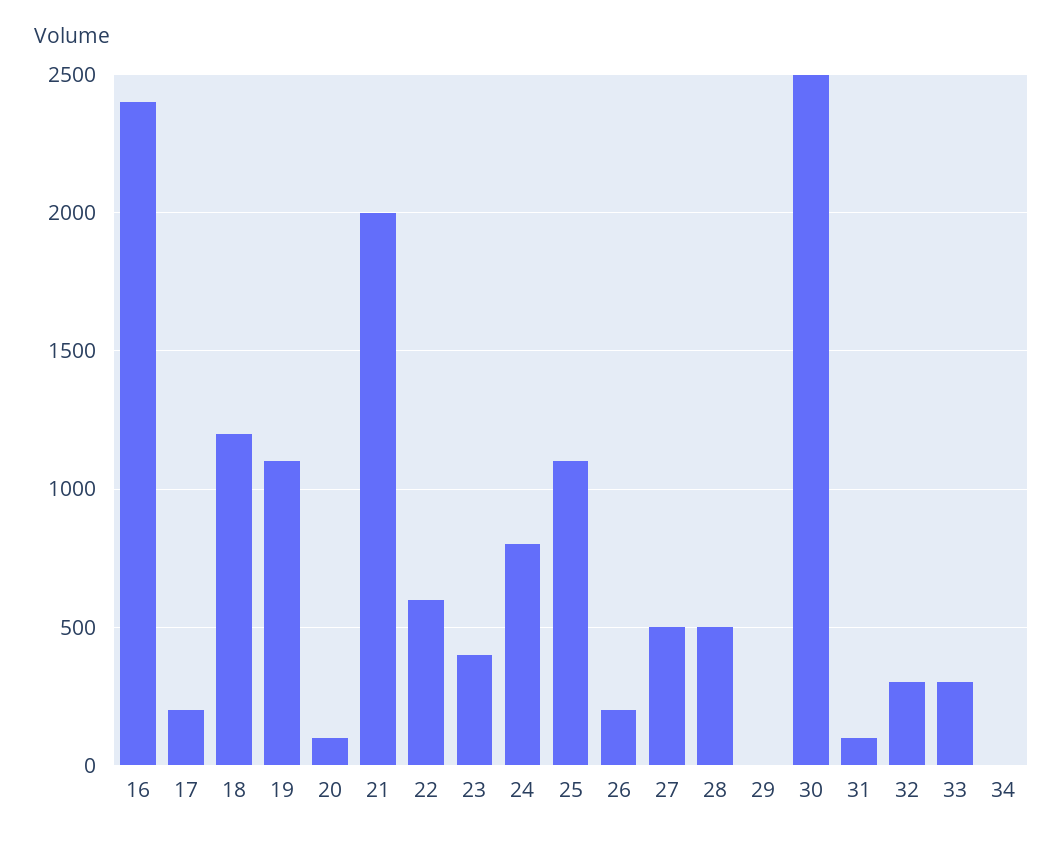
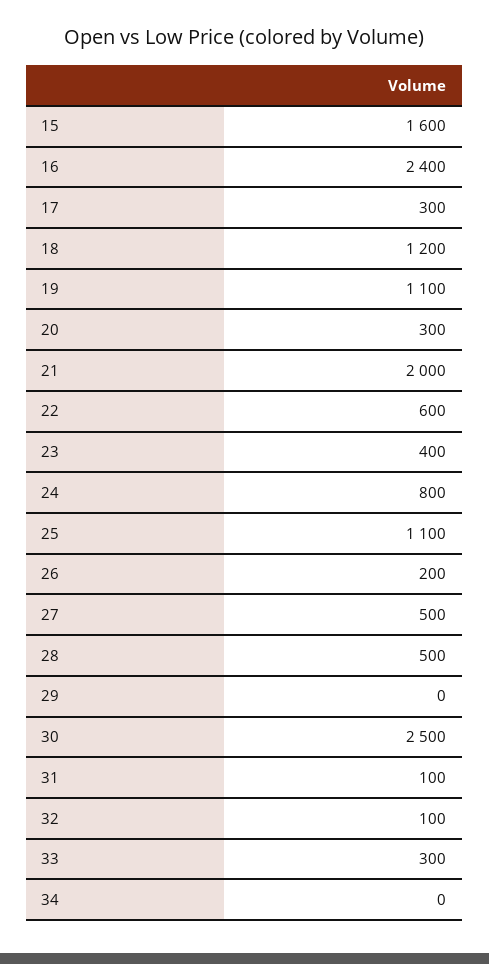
17: 200 -> 300
20: 100 -> 300
32: 300 -> 100
15: none -> 1600

